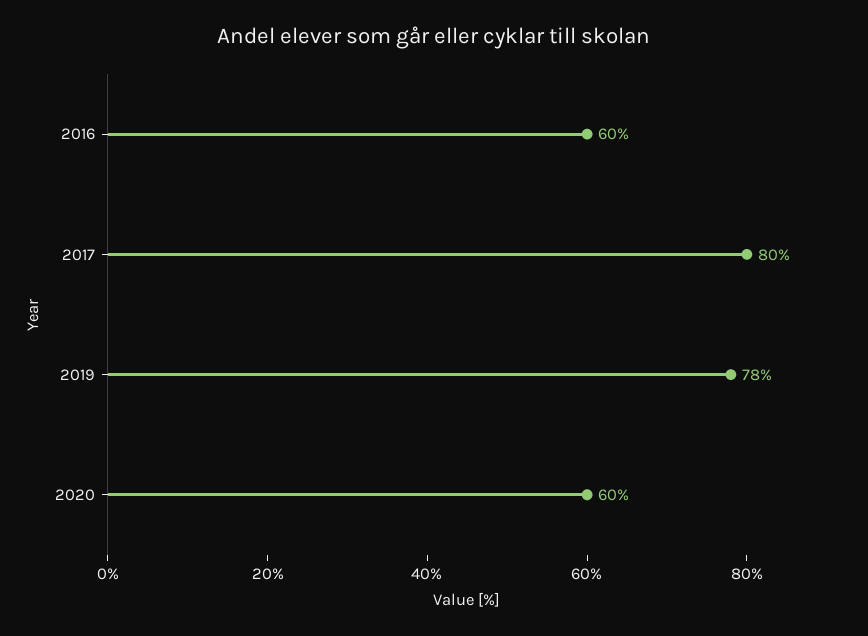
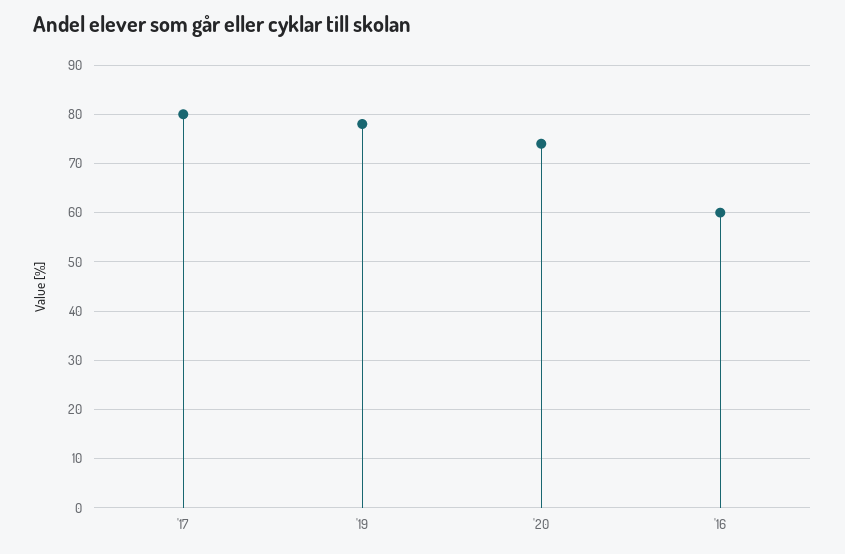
2020: 60 -> 75

